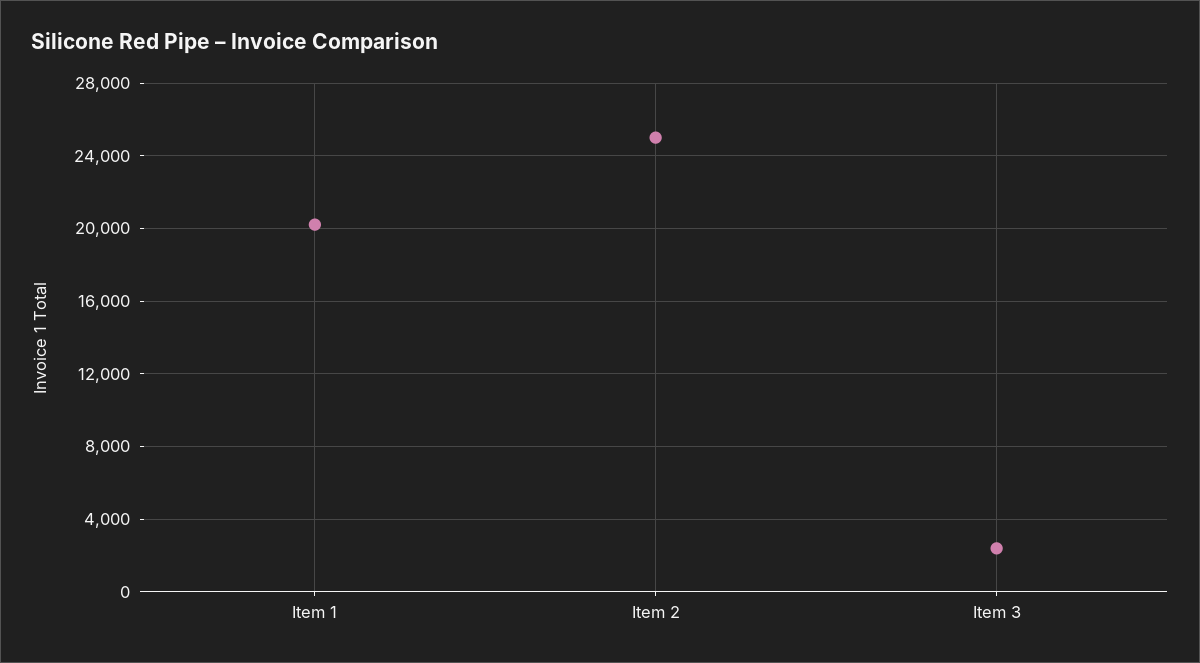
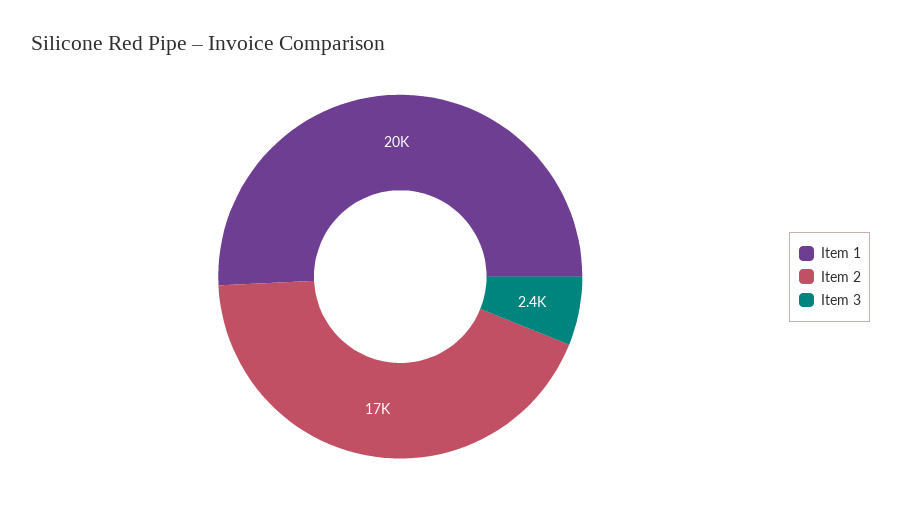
Item 2: 25000 -> 17000

